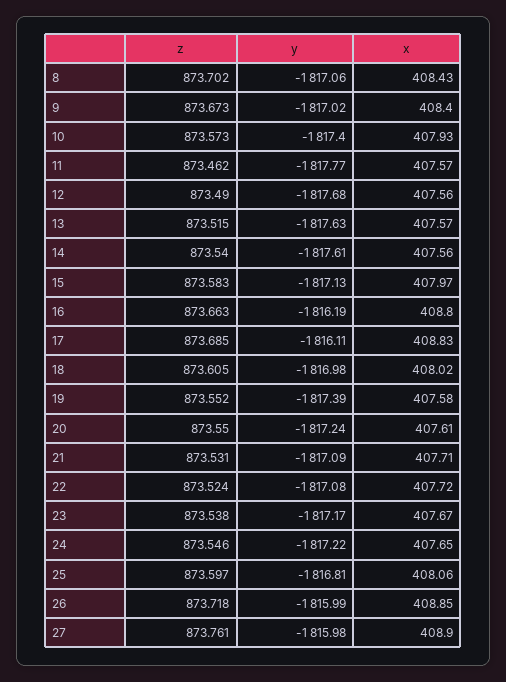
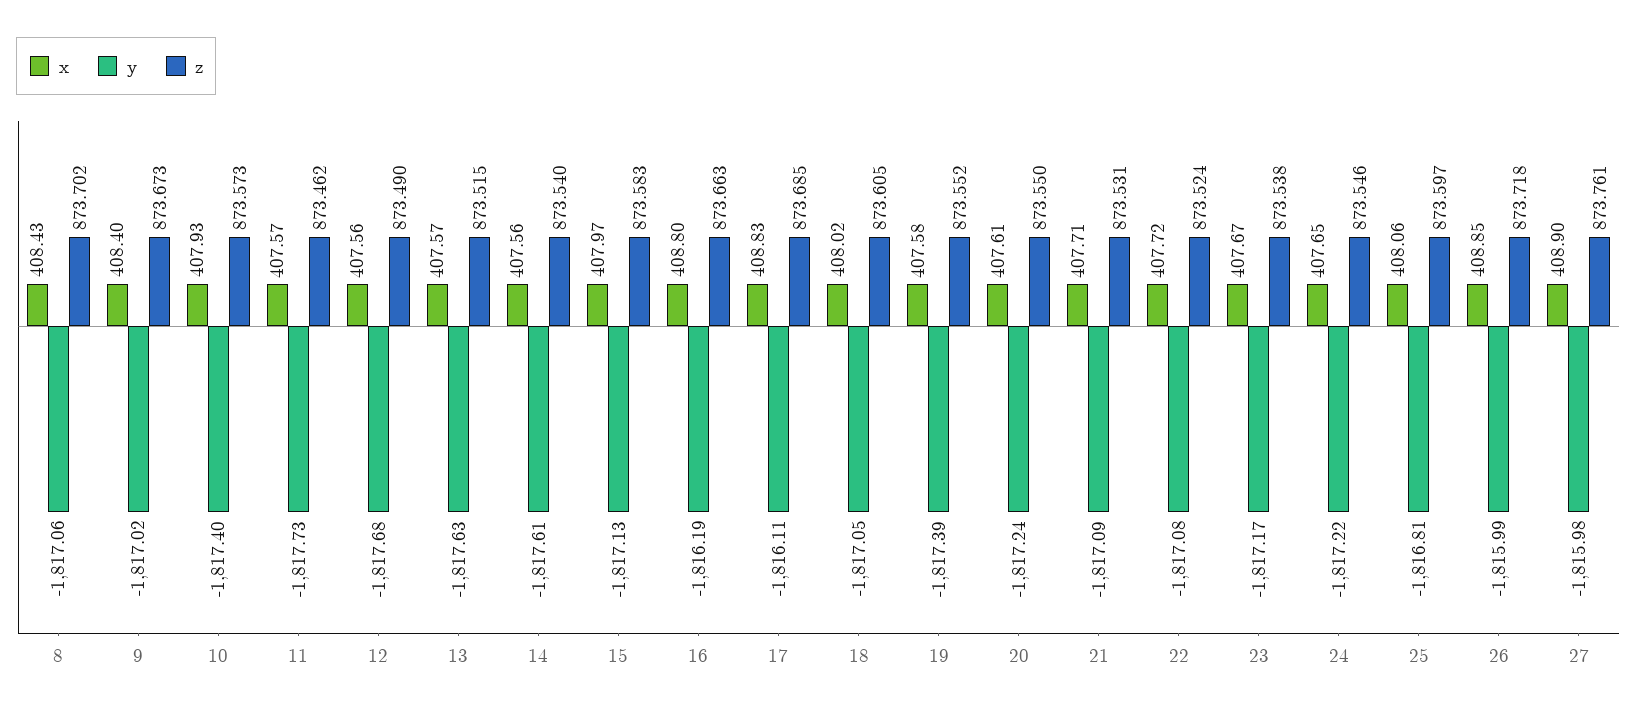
y, 11: -1817.77 -> -1817.73
y, 18: -1816.98 -> -1817.05

